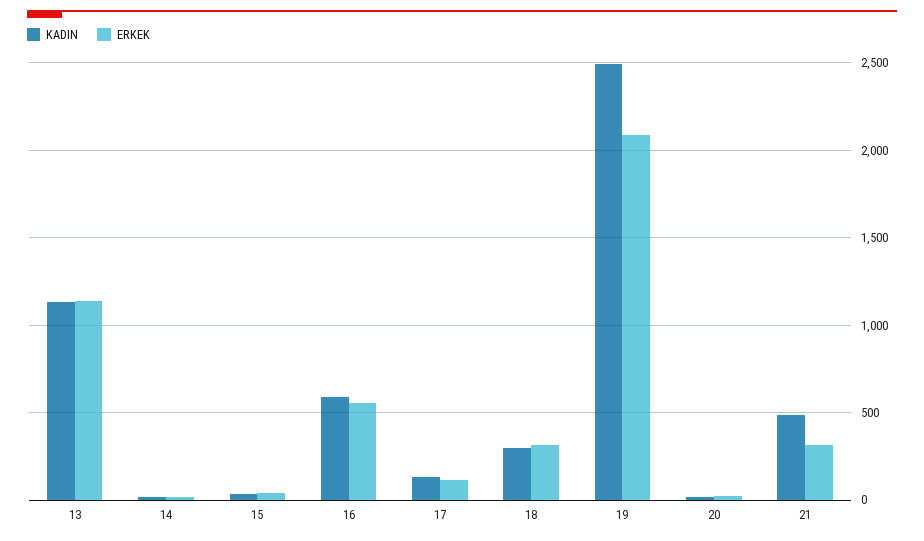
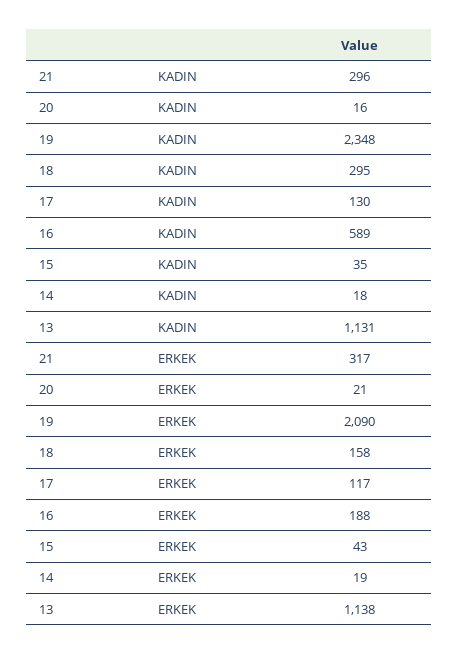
ERKEK, 16: 550 -> 188
ERKEK, 18: 300 -> 158
KADIN, 19: 2500 -> 2348
KADIN, 21: 500 -> 296

